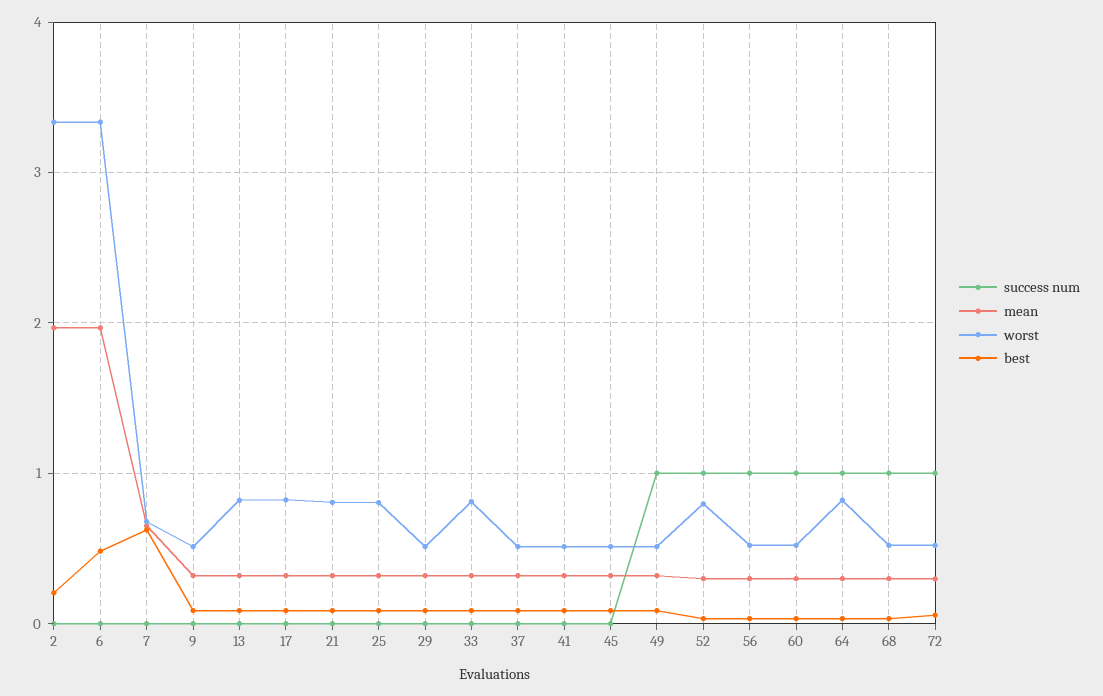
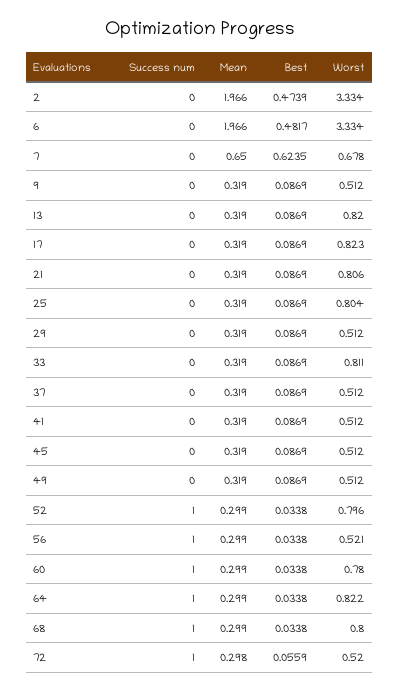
best, 2: 0.2 -> 0.4739
success num, 49: 1 -> 0
worst, 60: 0.5 -> 0.78
worst, 68: 0.5 -> 0.8

